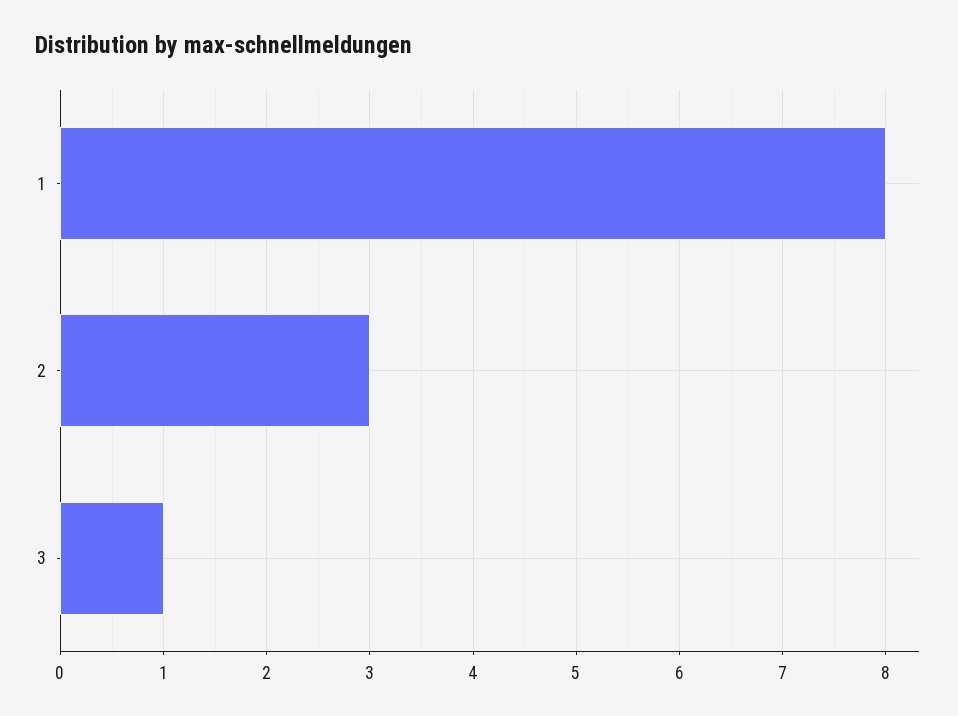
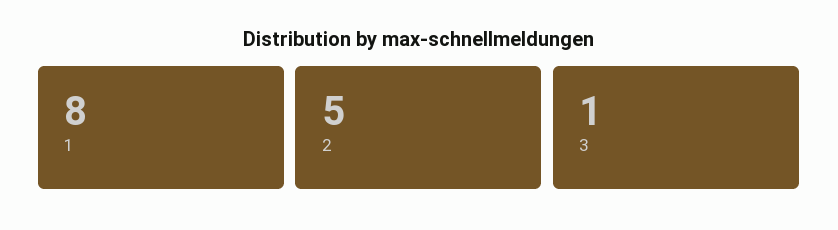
2: 3 -> 5

